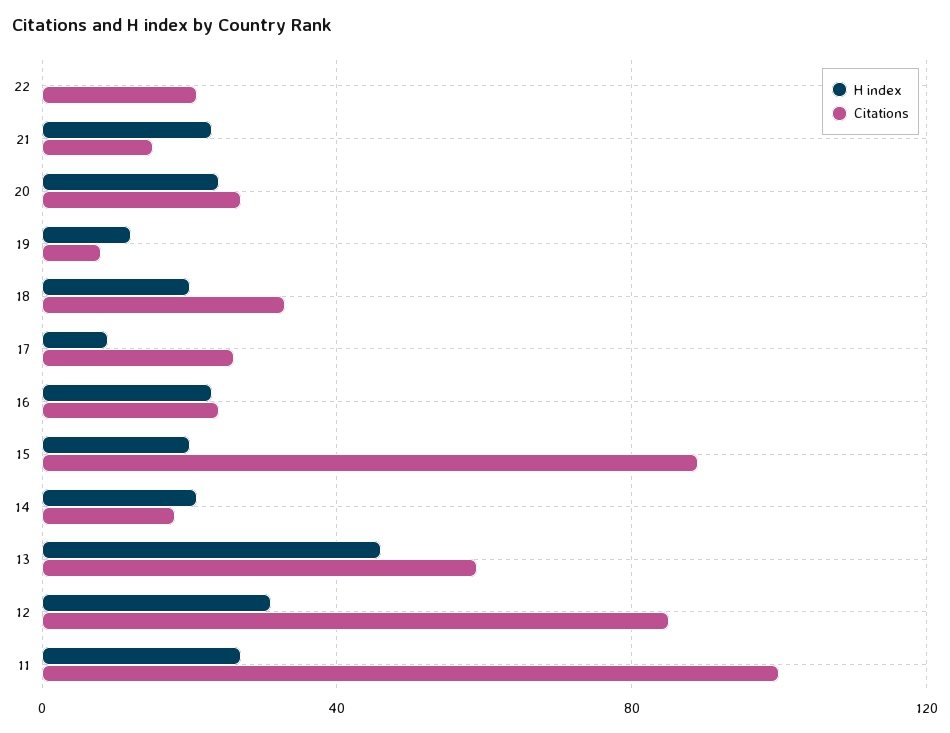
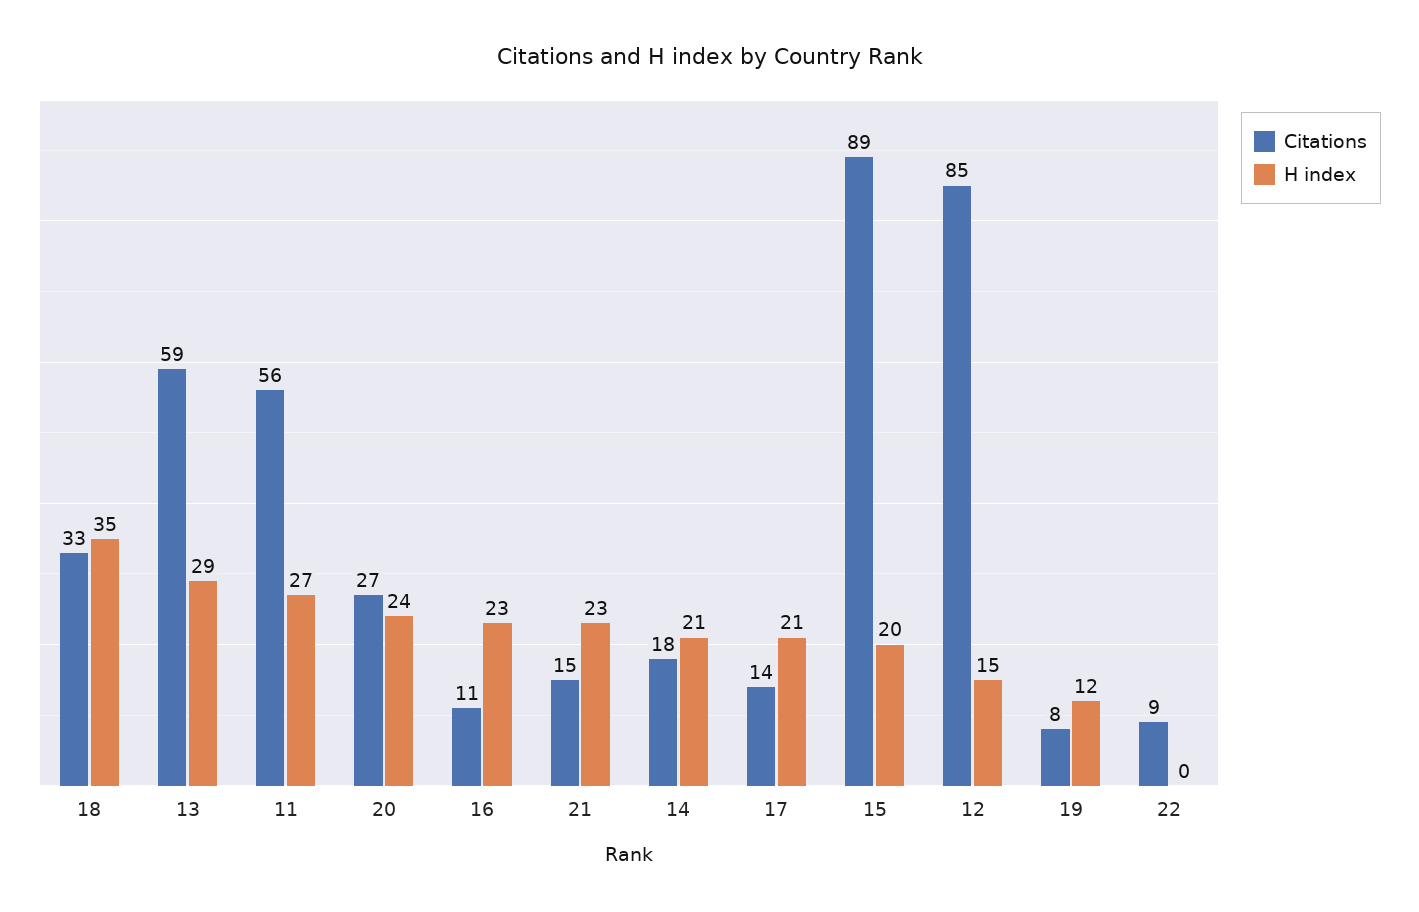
Citations, 22: 20 -> 9
H index, 18: 20 -> 35
H index, 17: 10 -> 21
Citations, 17: 25 -> 14
Citations, 16: 25 -> 11
H index, 13: 45 -> 29
H index, 12: 30 -> 15
Citations, 11: 100 -> 56

